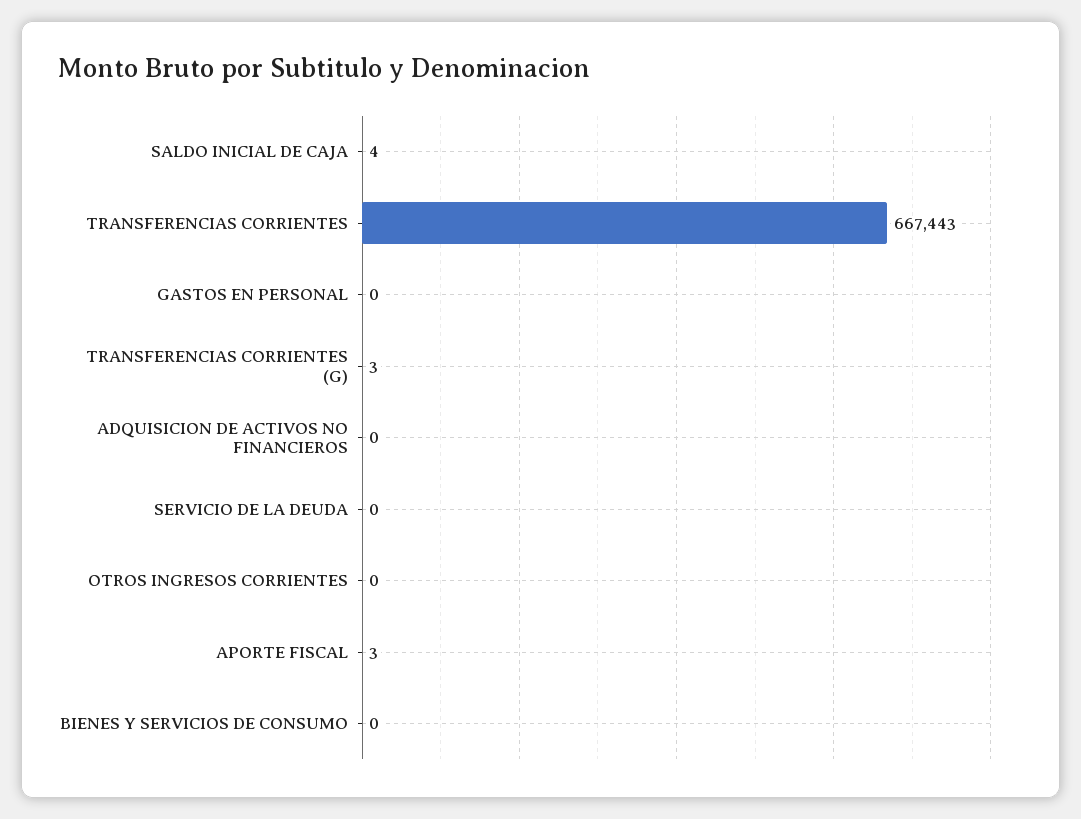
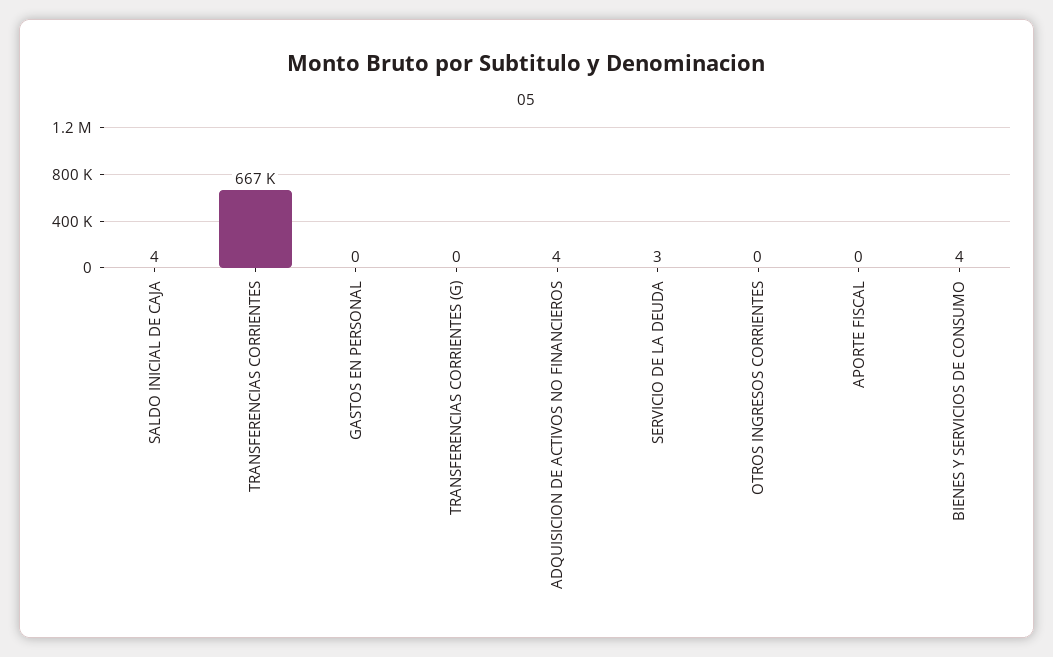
TRANSFERENCIAS CORRIENTES (G): 3 -> 0
ADQUISICION DE ACTIVOS NO FINANCIEROS: 0 -> 4
SERVICIO DE LA DEUDA: 0 -> 3
APORTE FISCAL: 3 -> 0
BIENES Y SERVICIOS DE CONSUMO: 0 -> 4

